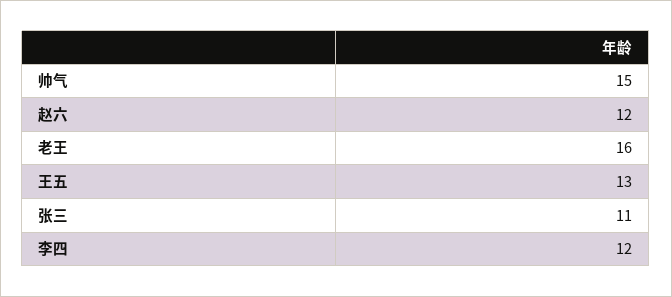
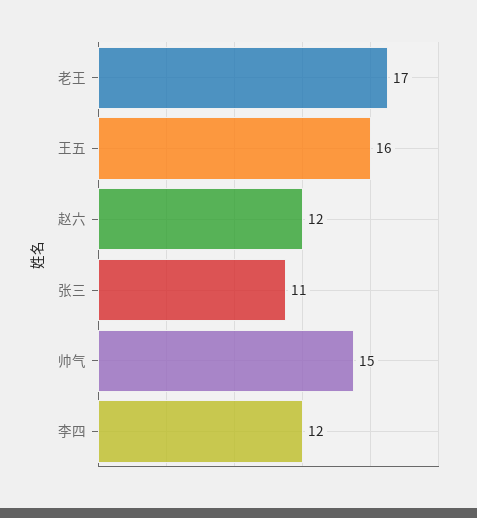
老王: 16 -> 17
王五: 13 -> 16

